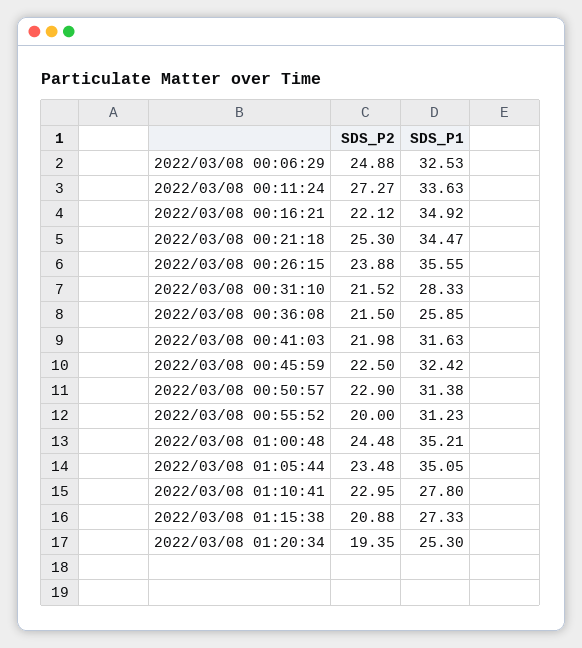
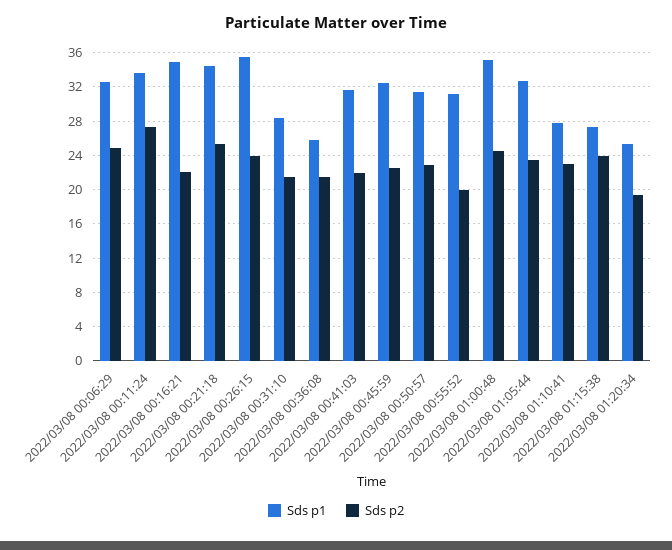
SDS_P1, 2022/03/08 01:05:44: 35.05 -> 33
SDS_P2, 2022/03/08 01:15:38: 20.88 -> 24

